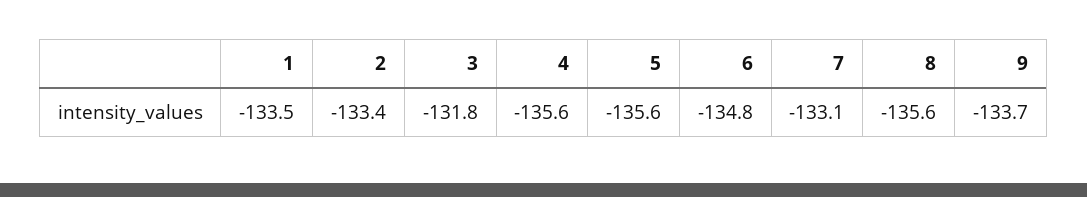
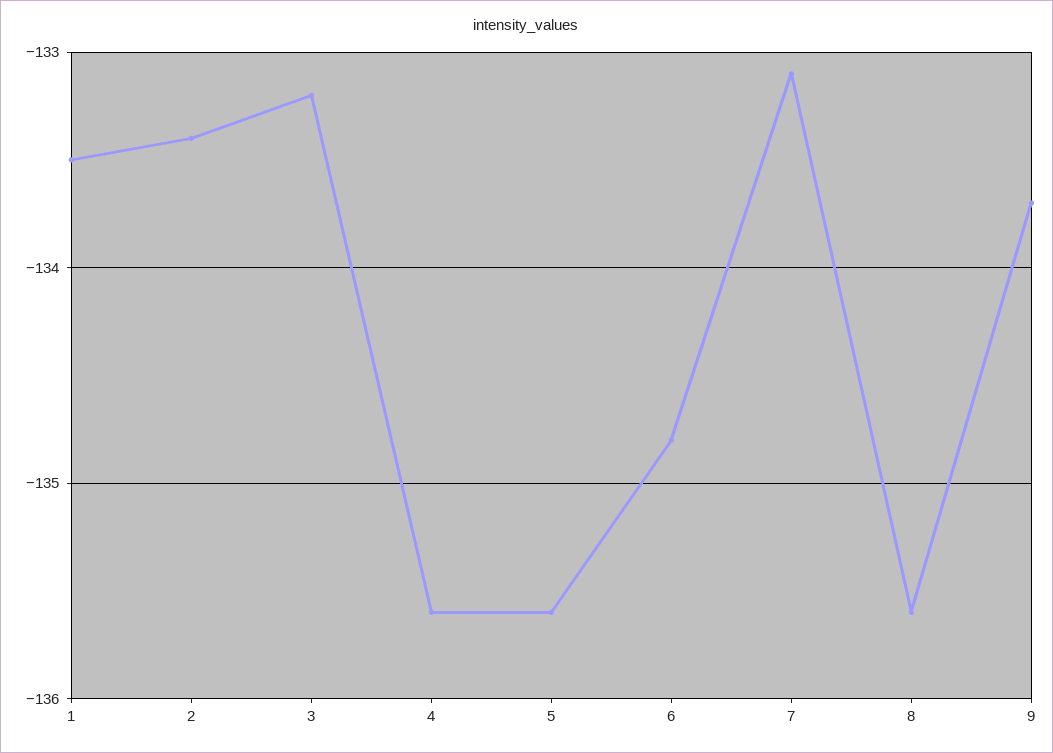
3: -131.8 -> -133.2

